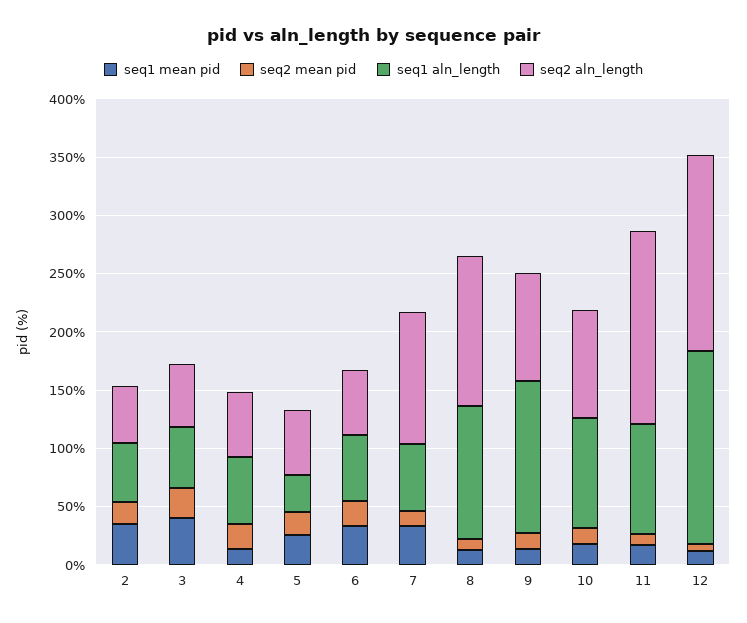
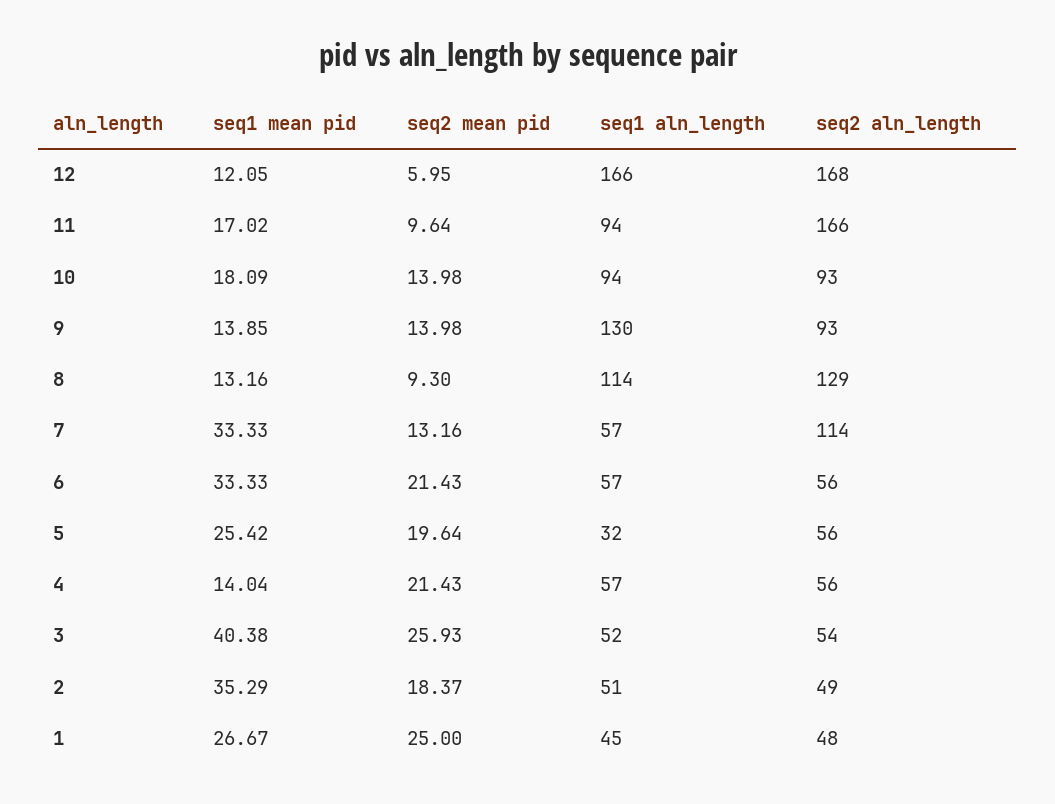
seq1 mean pid, 1: none -> 26.67
seq2 mean pid, 1: none -> 25
seq1 aln_length, 1: none -> 45
seq2 aln_length, 1: none -> 48

